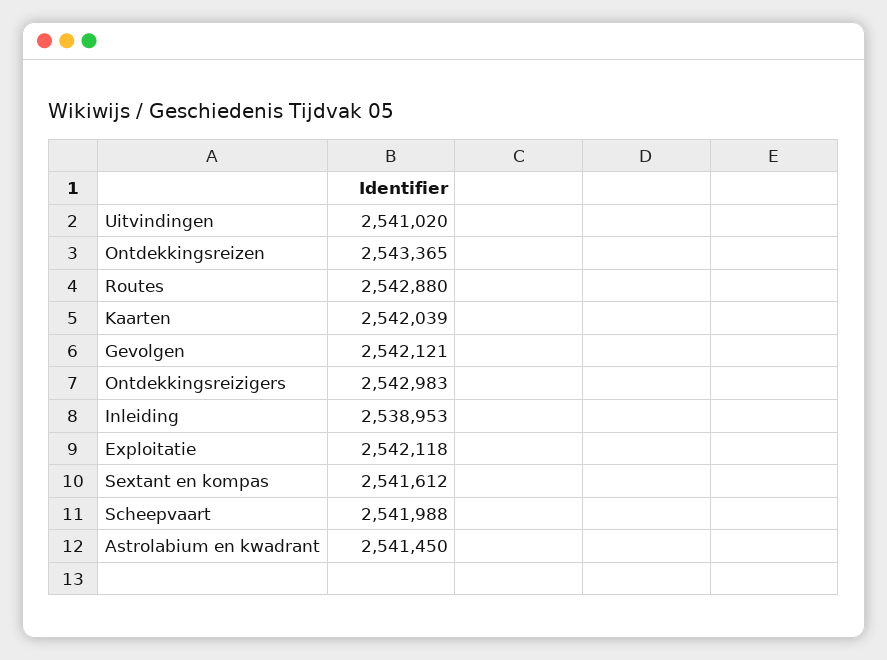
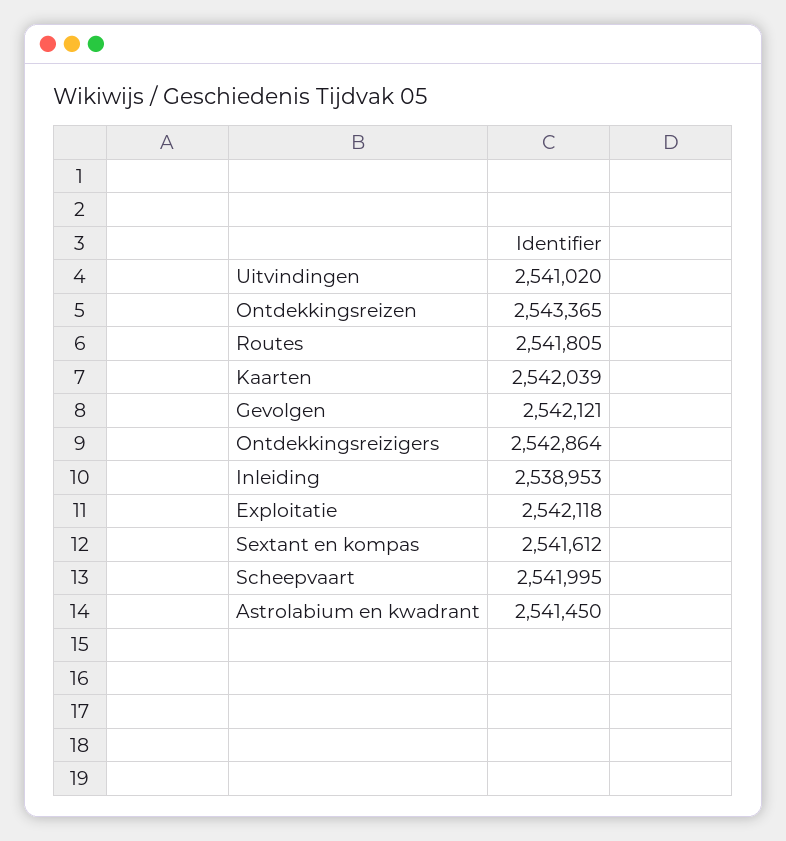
Routes: 2542880 -> 2541805
Ontdekkingsreizigers: 2542983 -> 2542864
Scheepvaart: 2541988 -> 2541995

